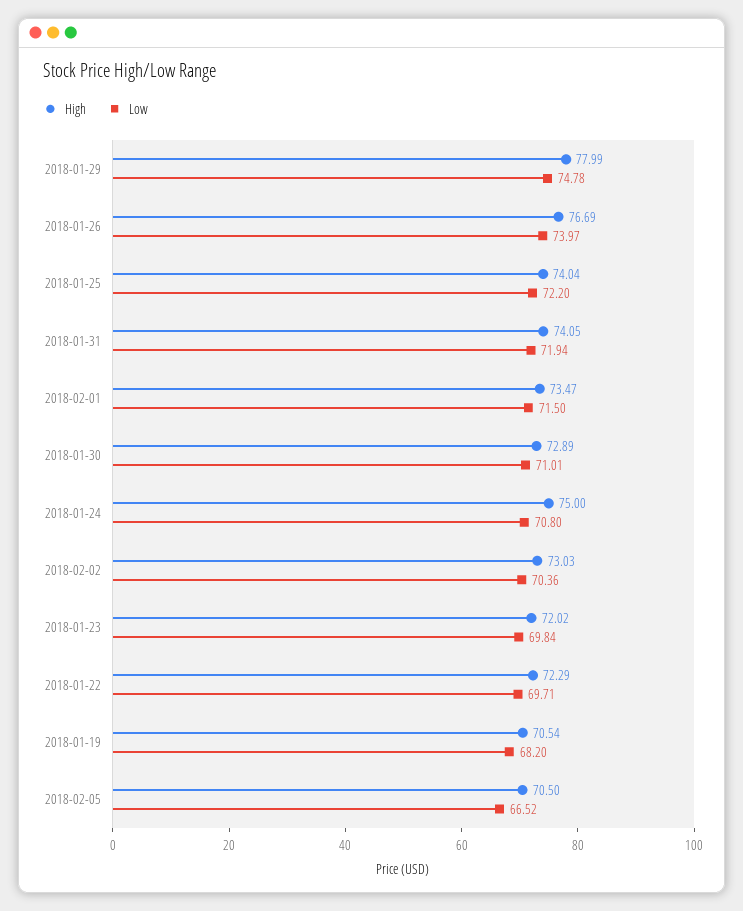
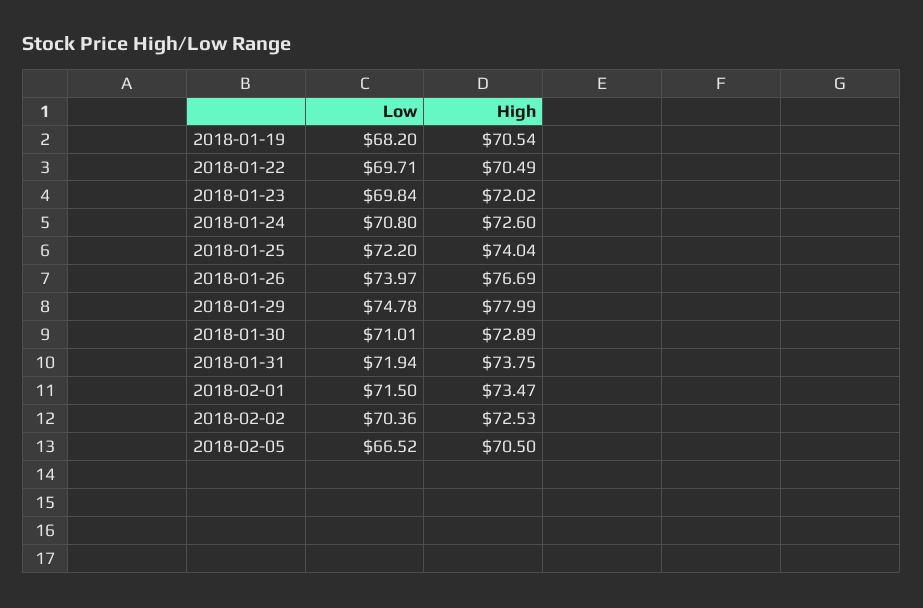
High, 2018-01-31: 74.05 -> 73.75
High, 2018-01-24: 75 -> 72.6
High, 2018-02-02: 73.03 -> 72.53
High, 2018-01-22: 72.29 -> 70.49

